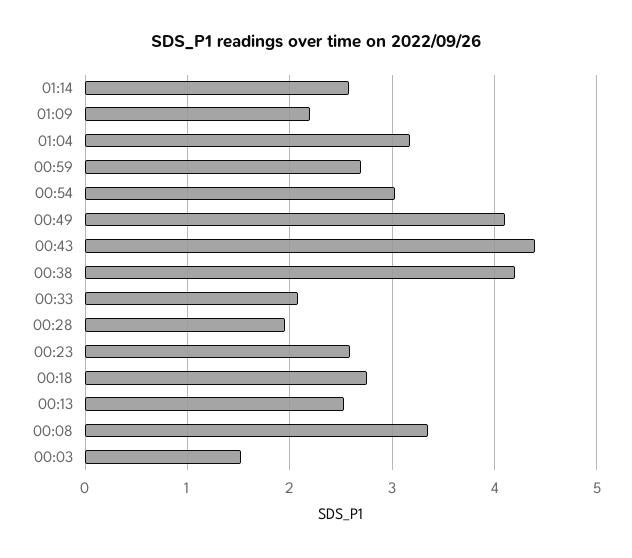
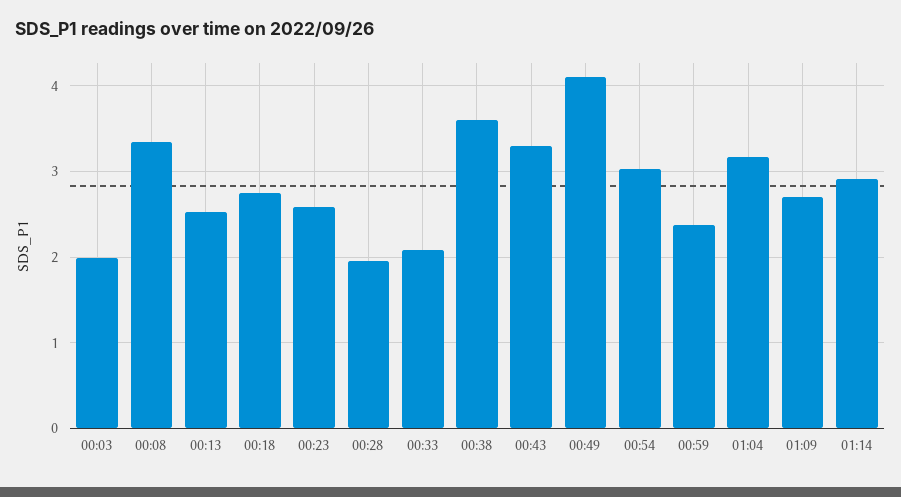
01:14: 2.6 -> 2.9
01:09: 2.2 -> 2.7
00:59: 2.7 -> 2.4
00:43: 4.4 -> 3.3
00:38: 4.2 -> 3.6
00:03: 1.5 -> 2

